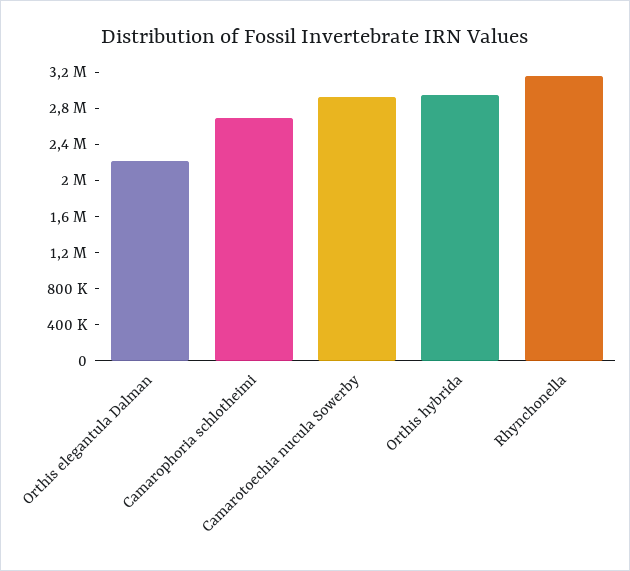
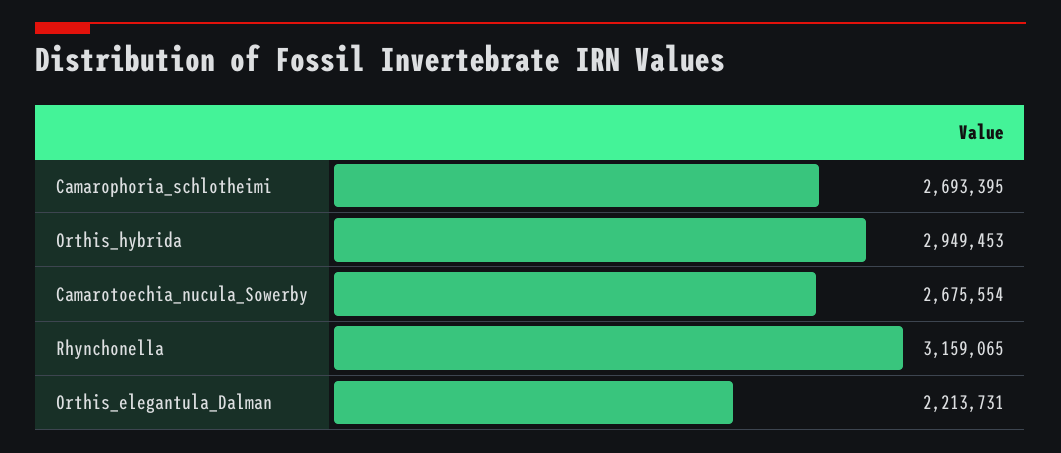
Camarotoechia nucula Sowerby: 2900000 -> 2675554

